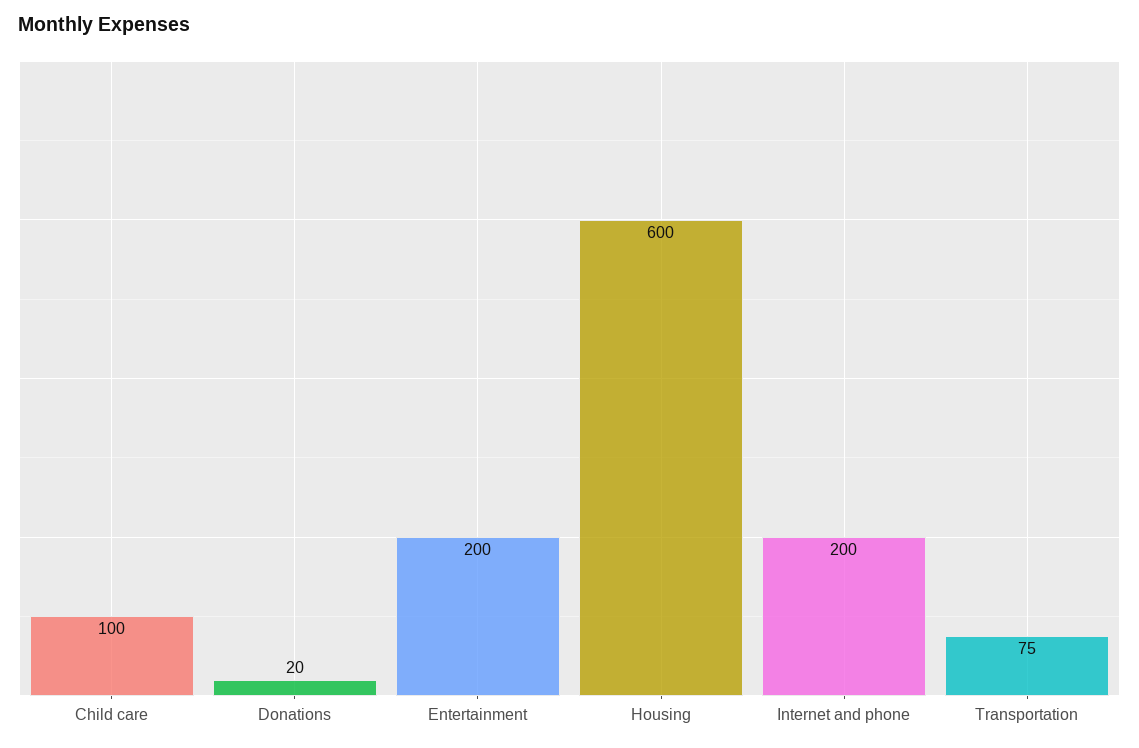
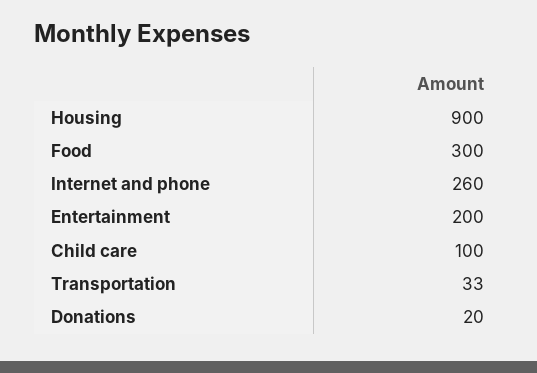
Housing: 600 -> 900
Internet and phone: 200 -> 260
Transportation: 75 -> 33
Food: none -> 300

